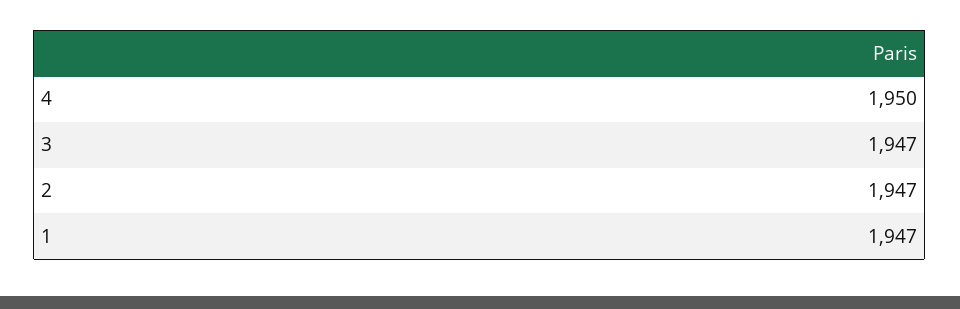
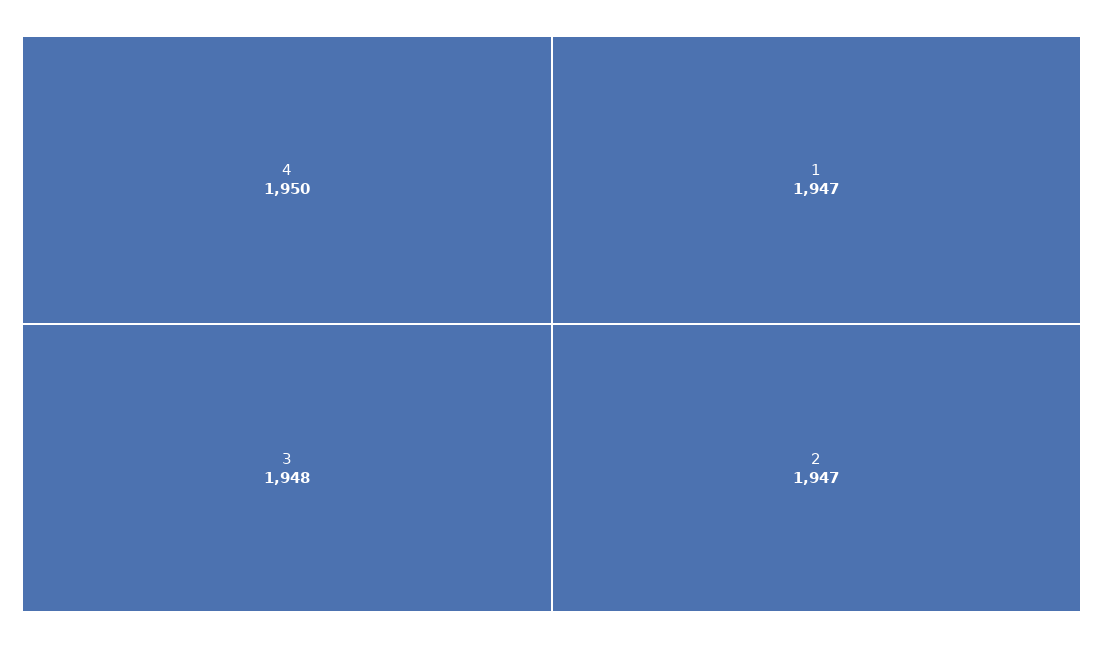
3: 1947 -> 1948

